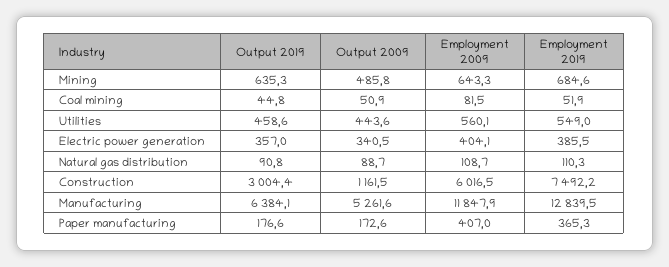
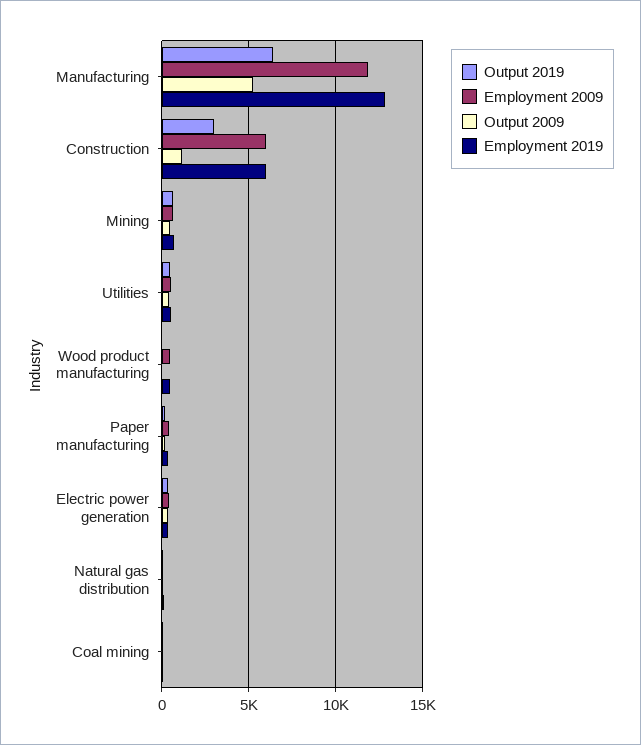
Employment 2019, Construction: 7492.2 -> 6000
Output 2019, Wood product manufacturing: none -> 0
Employment 2009, Wood product manufacturing: none -> 500
Output 2009, Wood product manufacturing: none -> 0
Employment 2019, Wood product manufacturing: none -> 500

